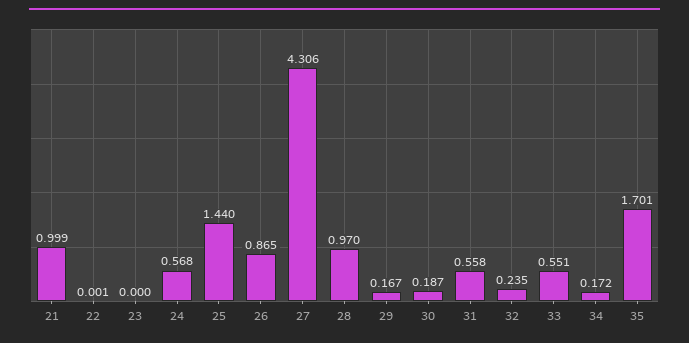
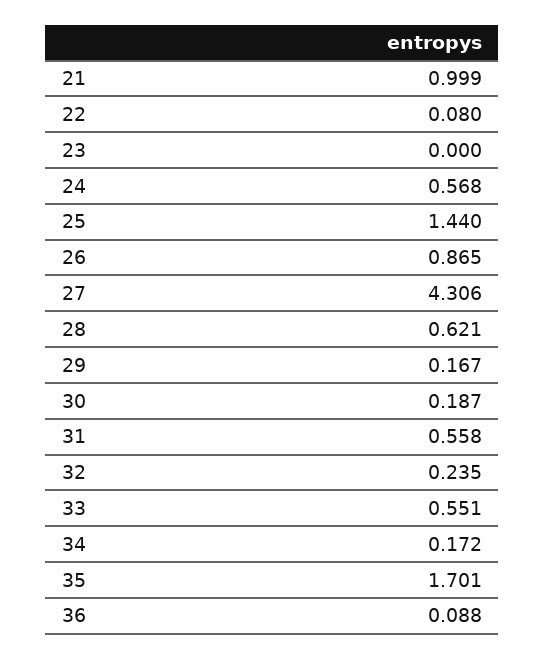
22: 0.001 -> 0.08
28: 0.97 -> 0.621
36: none -> 0.088

